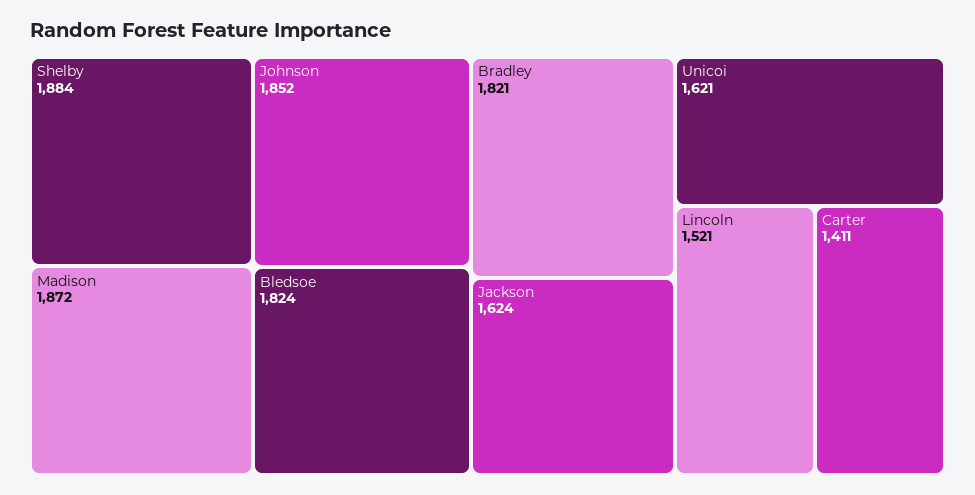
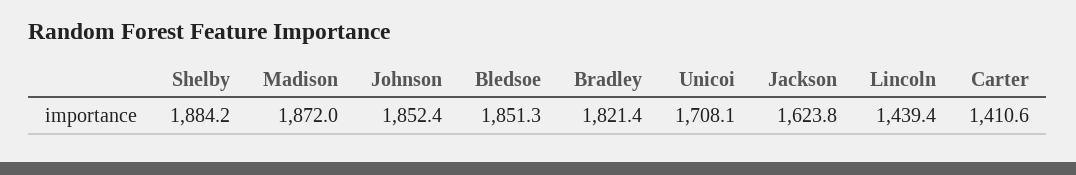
Bledsoe: 1824 -> 1851.3
Unicoi: 1621 -> 1708.1
Lincoln: 1521 -> 1439.4

